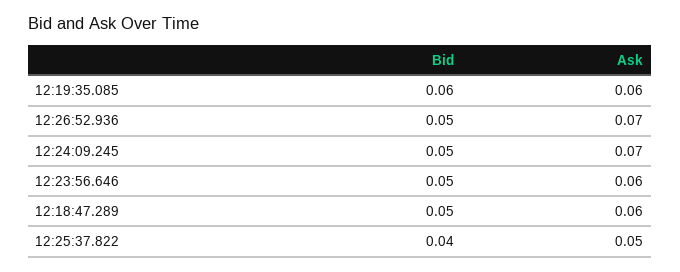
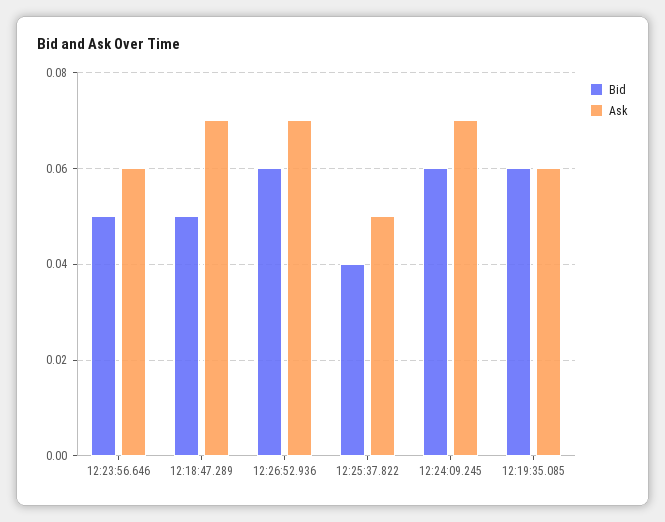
Bid, 12:26:52.936: 0.05 -> 0.06
Bid, 12:24:09.245: 0.05 -> 0.06
Ask, 12:18:47.289: 0.06 -> 0.07

